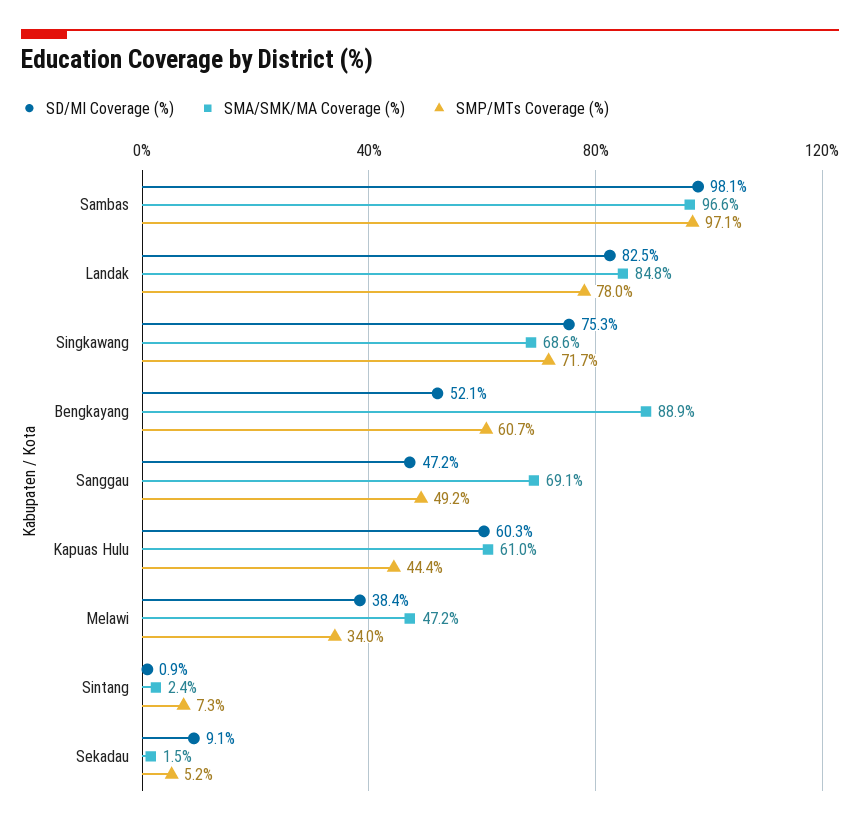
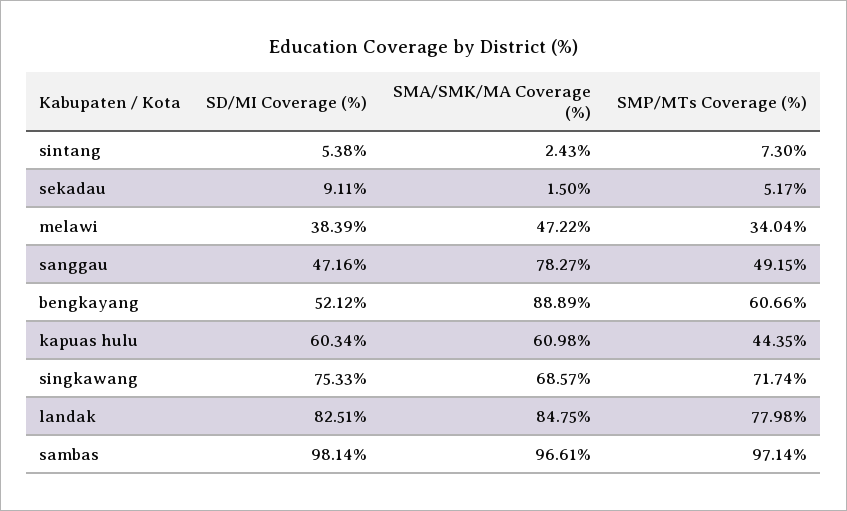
SMA/SMK/MA Coverage (%), Sanggau: 69.1 -> 78.27
SD/MI Coverage (%), Sintang: 0.9 -> 5.38

